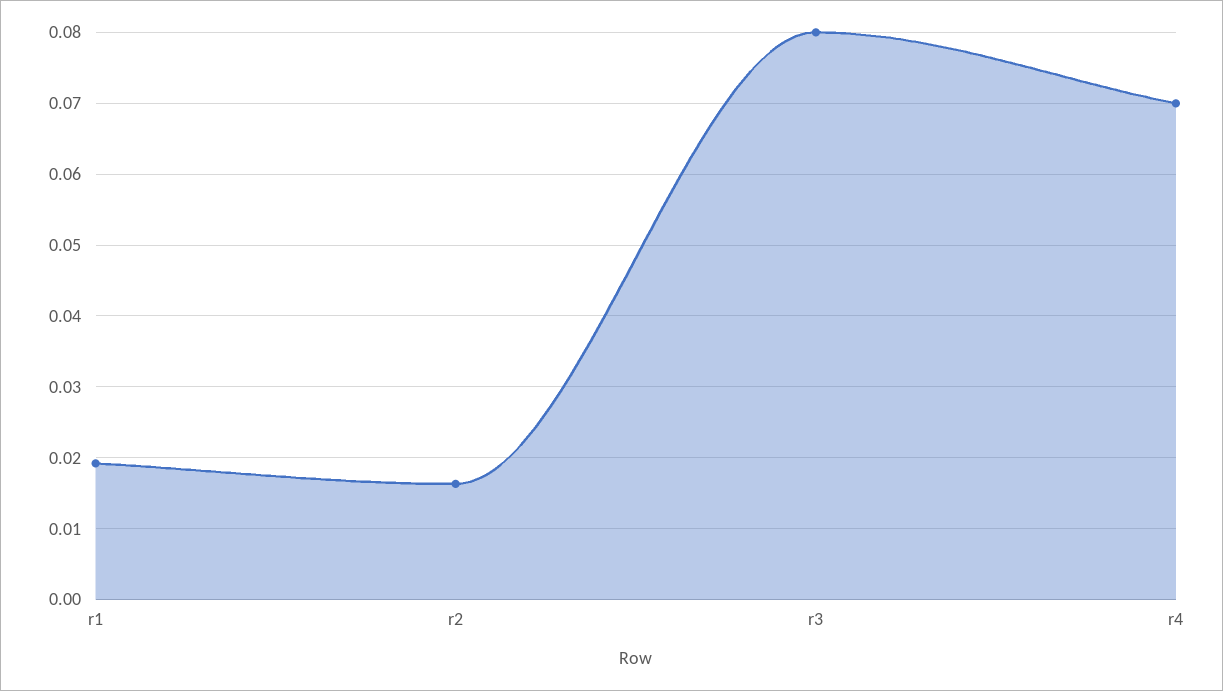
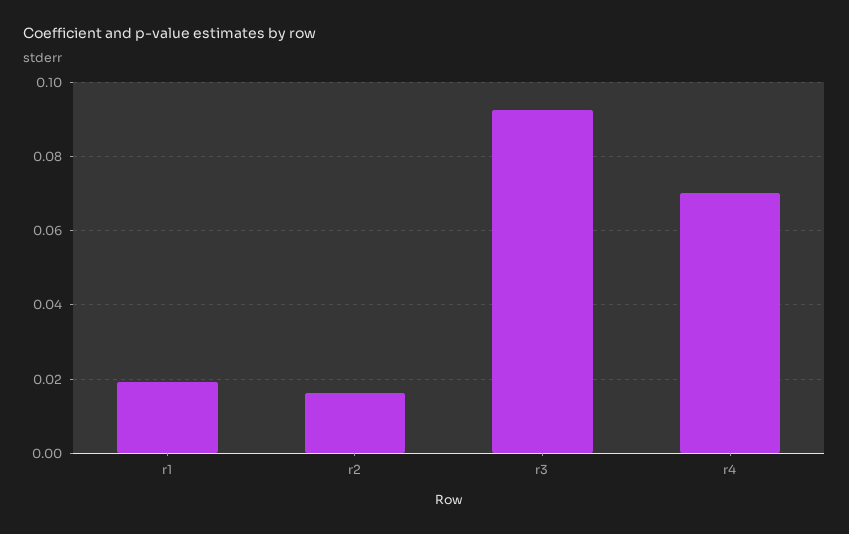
r3: 0.08 -> 0.092

